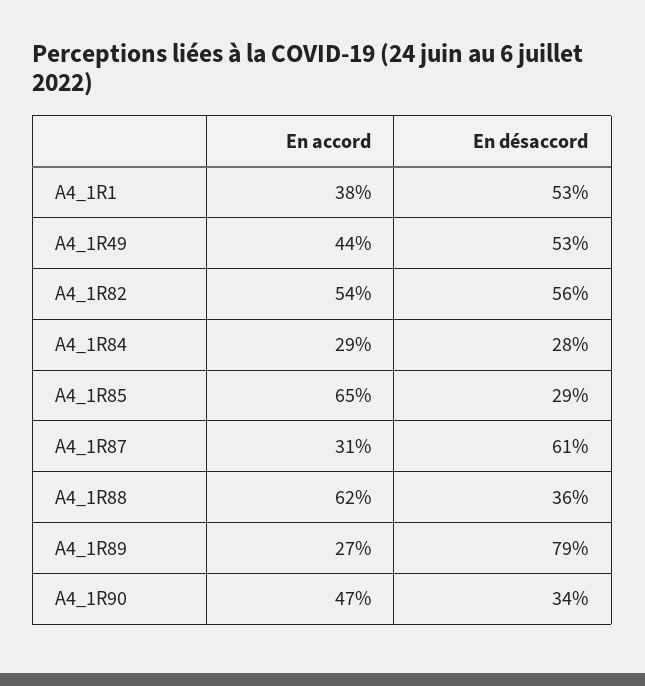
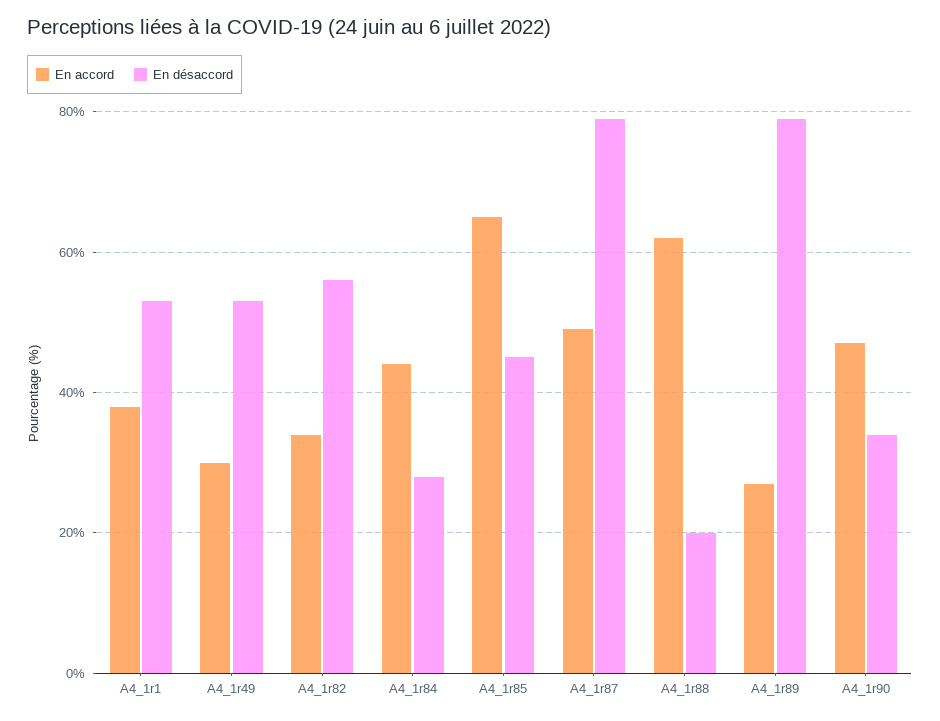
En accord, A4_1R49: 44 -> 30
En accord, A4_1R82: 54 -> 35
En accord, A4_1R84: 29 -> 45
En désaccord, A4_1R85: 29 -> 45
En accord, A4_1R87: 31 -> 50
En désaccord, A4_1R87: 61 -> 80
En désaccord, A4_1R88: 36 -> 20

